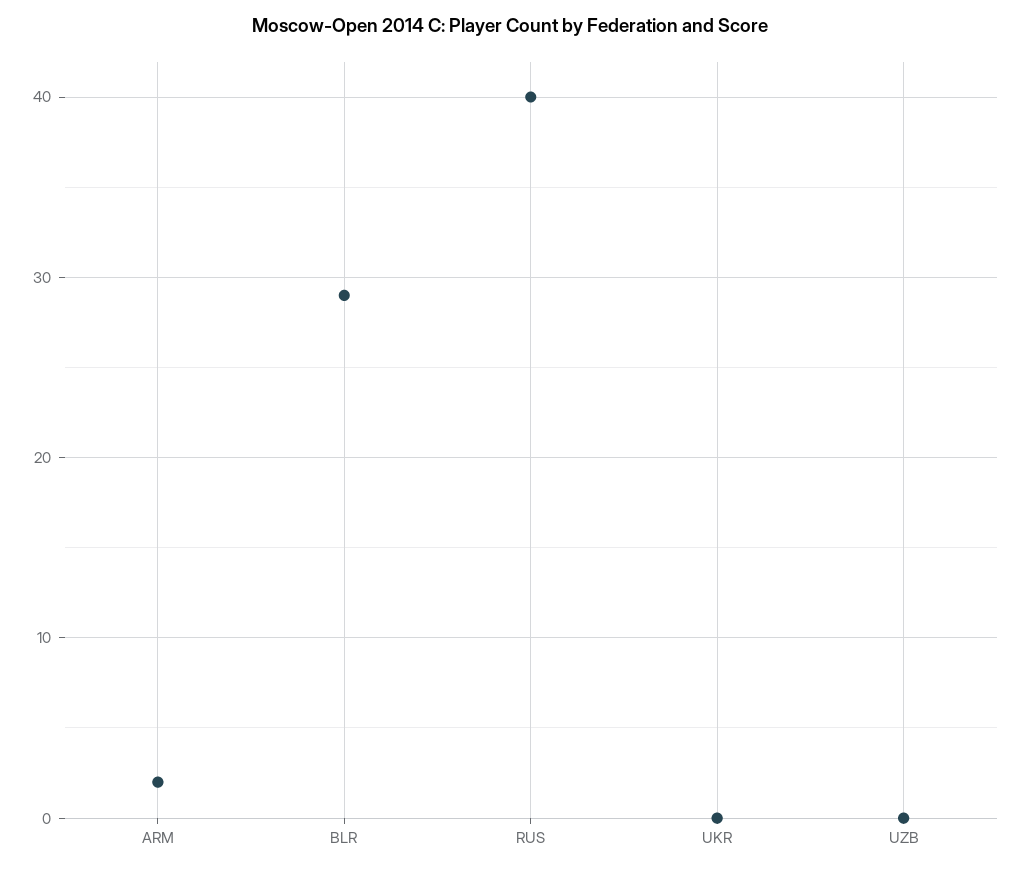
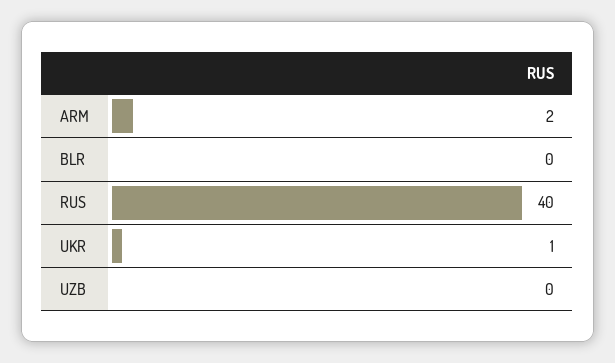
BLR: 29 -> 0
UKR: 0 -> 1

